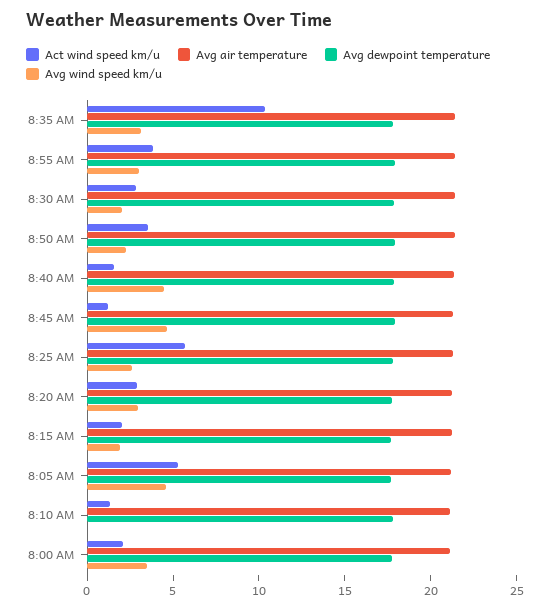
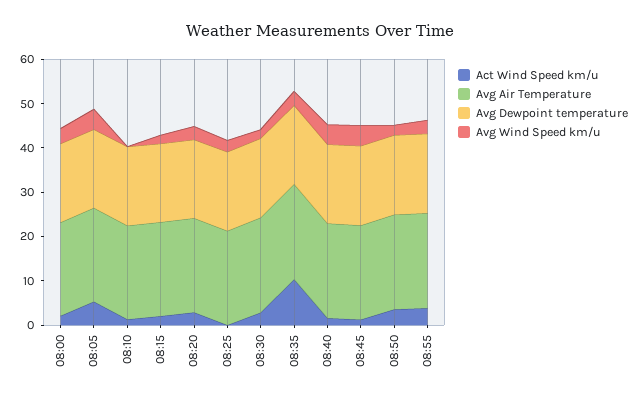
Act wind speed km/u, 8:25 AM: 6 -> 0

